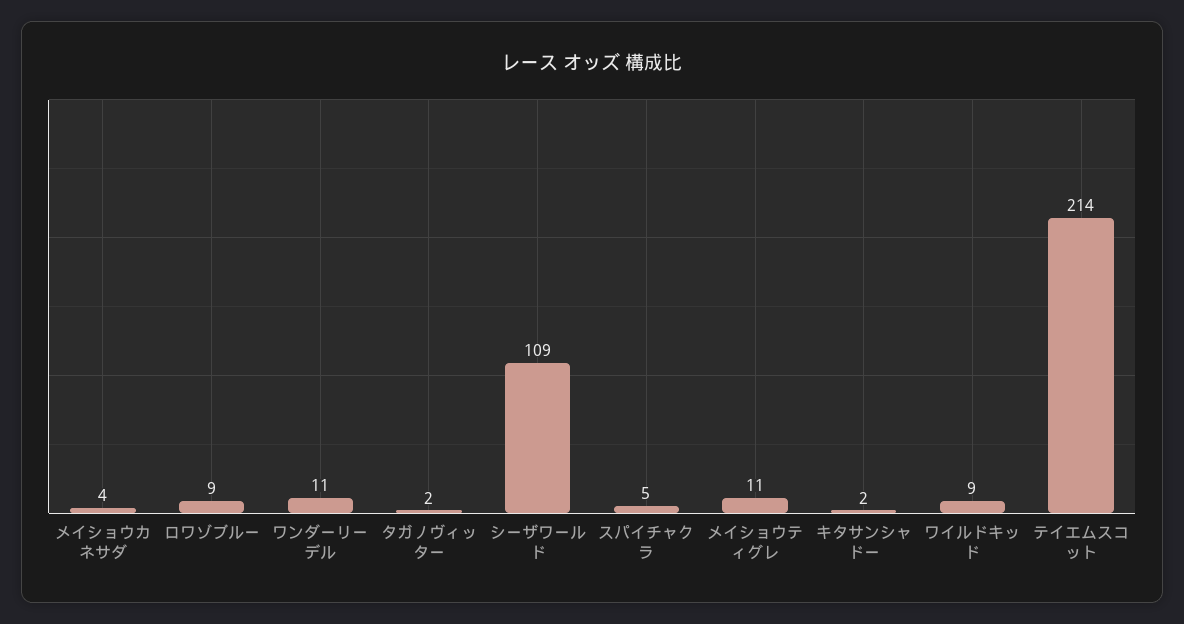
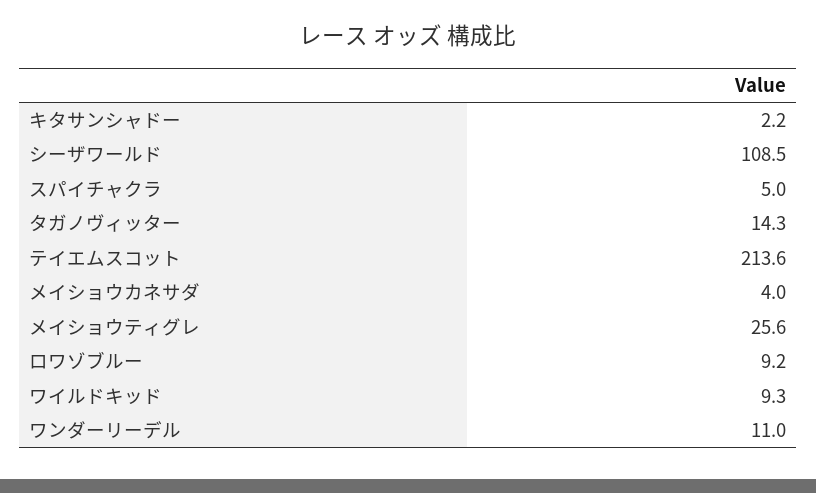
タガノヴィッター: 2 -> 14.3
メイショウティグレ: 11 -> 25.6

